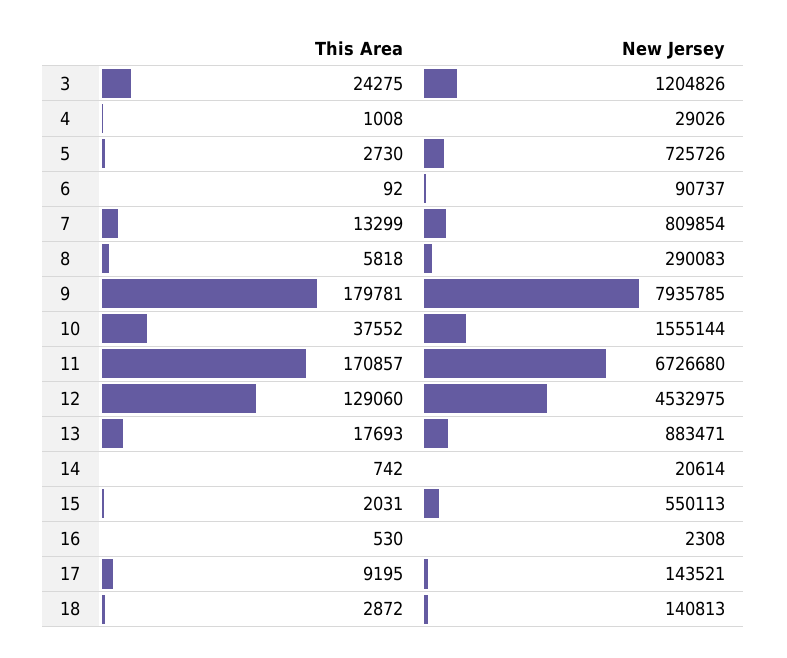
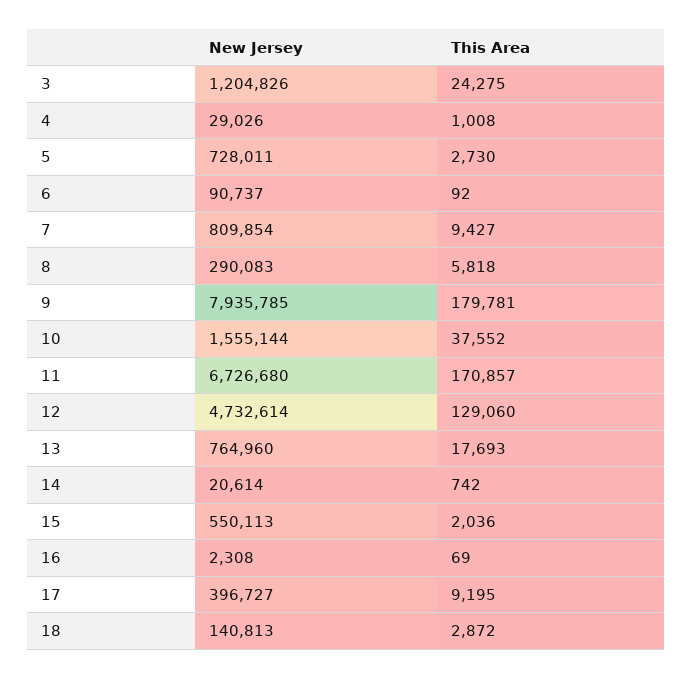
New Jersey, 5: 725726 -> 728011
This Area, 7: 13299 -> 9427
New Jersey, 12: 4532975 -> 4732614
New Jersey, 13: 883471 -> 764960
This Area, 15: 2031 -> 2036
This Area, 16: 530 -> 69
New Jersey, 17: 143521 -> 396727

